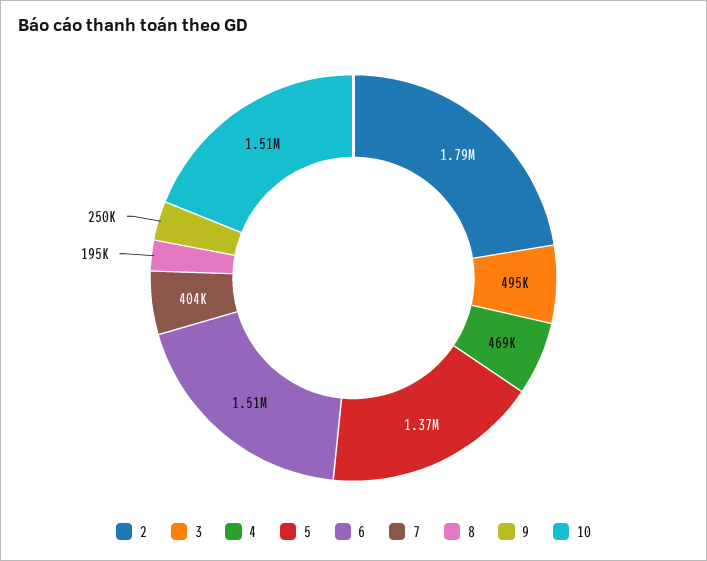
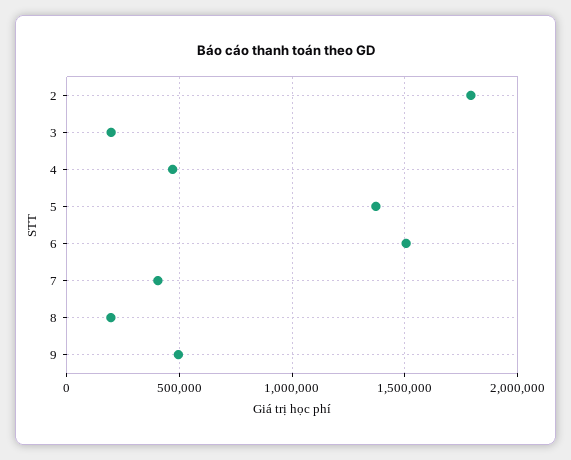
3: 495000 -> 200000
9: 250000 -> 500000
10: 1510000 -> none

